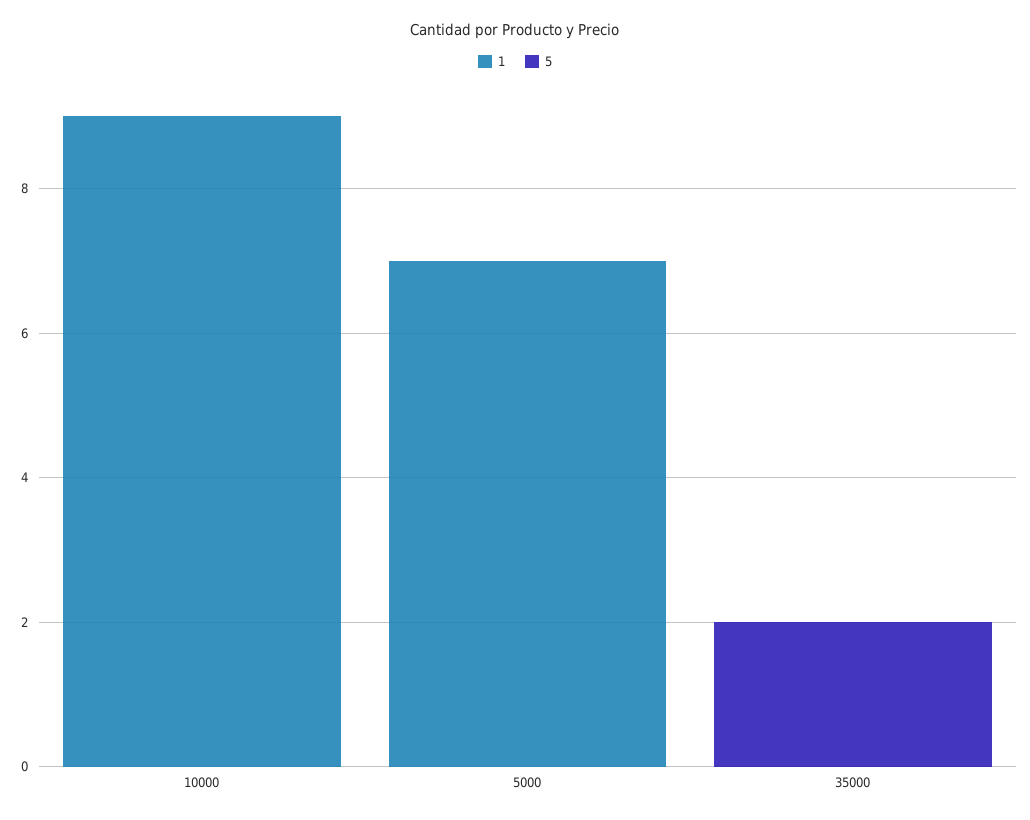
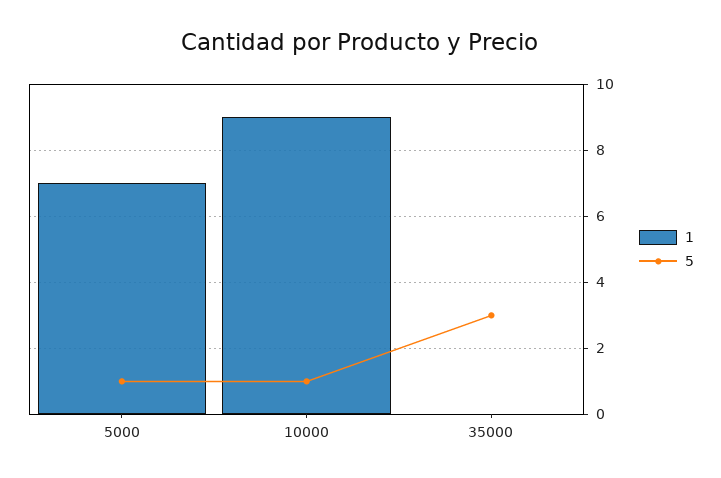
5, 10000: 0 -> 1
5, 5000: 0 -> 1
5, 35000: 2 -> 3

